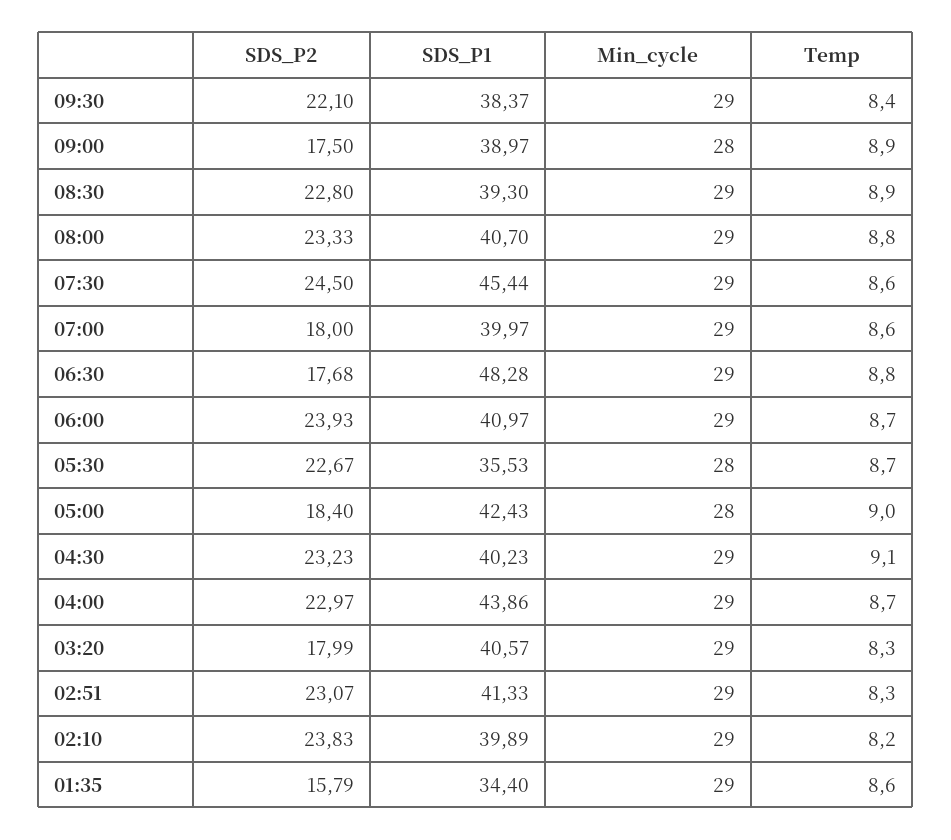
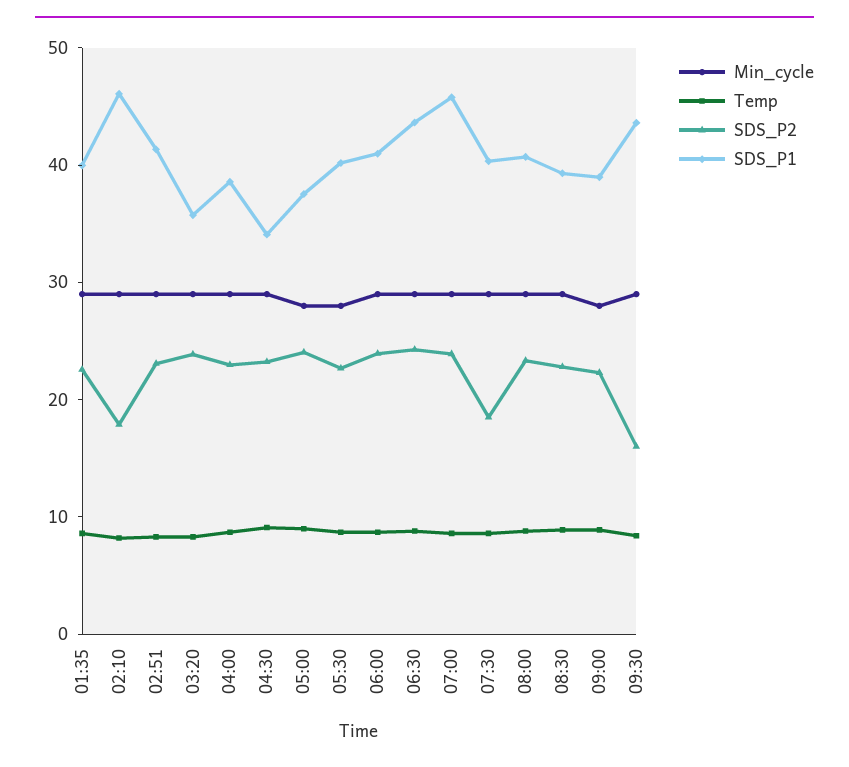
SDS_P2, 09:30: 22.1 -> 16
SDS_P1, 09:30: 38.37 -> 44
SDS_P2, 09:00: 17.5 -> 22
SDS_P2, 07:30: 24.5 -> 18
SDS_P1, 07:30: 45.44 -> 40
SDS_P2, 07:00: 18 -> 24
SDS_P1, 07:00: 39.97 -> 46
SDS_P2, 06:30: 17.68 -> 24
SDS_P1, 06:30: 48.28 -> 44
SDS_P1, 05:30: 35.53 -> 40
SDS_P2, 05:00: 18.4 -> 24
SDS_P1, 05:00: 42.43 -> 38
SDS_P1, 04:30: 40.23 -> 34
SDS_P1, 04:00: 43.86 -> 38
SDS_P2, 03:20: 17.99 -> 24
SDS_P1, 03:20: 40.57 -> 36
SDS_P2, 02:10: 23.83 -> 18
SDS_P1, 02:10: 39.89 -> 46
SDS_P2, 01:35: 15.79 -> 22
SDS_P1, 01:35: 34.4 -> 40

